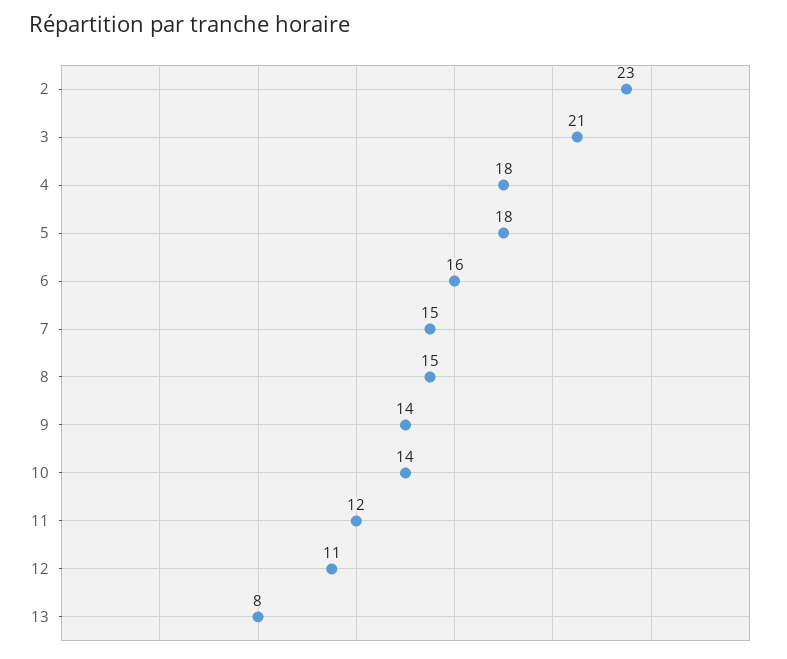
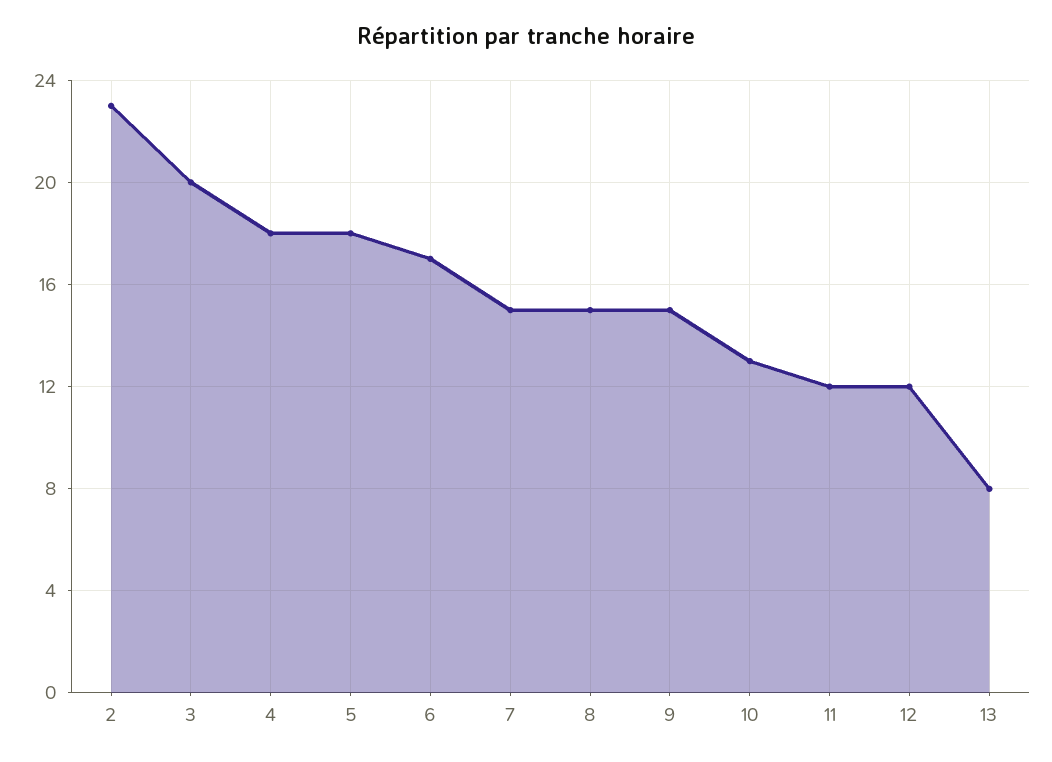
3: 21 -> 20
6: 16 -> 17
9: 14 -> 15
10: 14 -> 13
12: 11 -> 12

